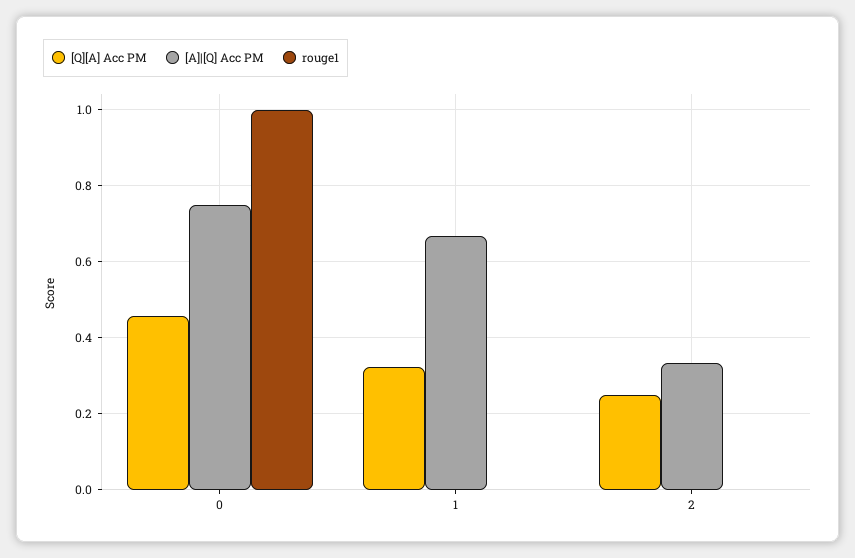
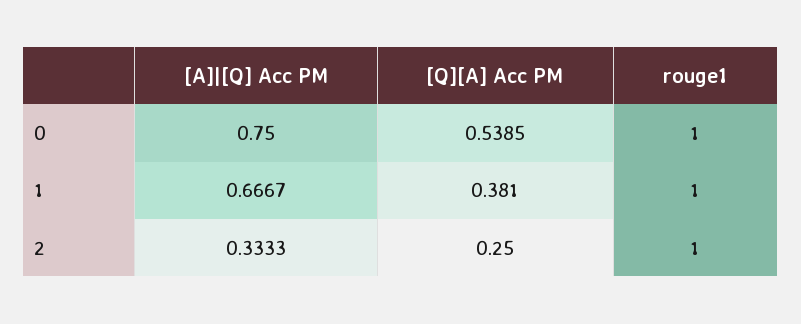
[Q][A] Acc PM, 0: 0.46 -> 0.5385
[Q][A] Acc PM, 1: 0.32 -> 0.381
rouge1, 1: 0 -> 1
rouge1, 2: 0 -> 1

